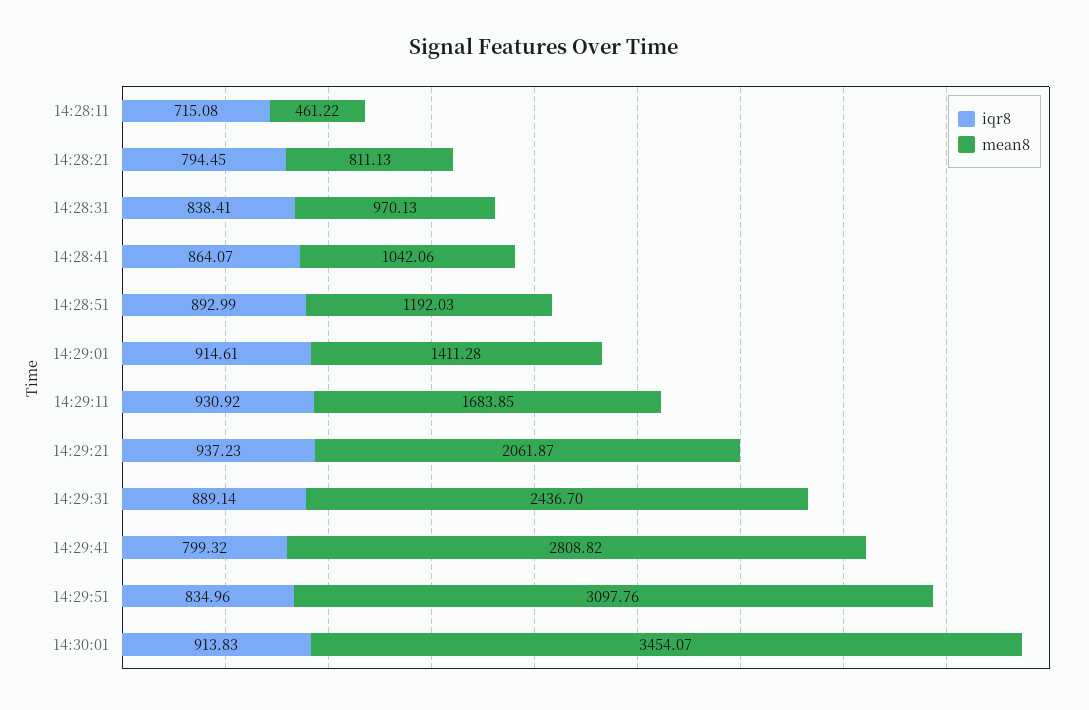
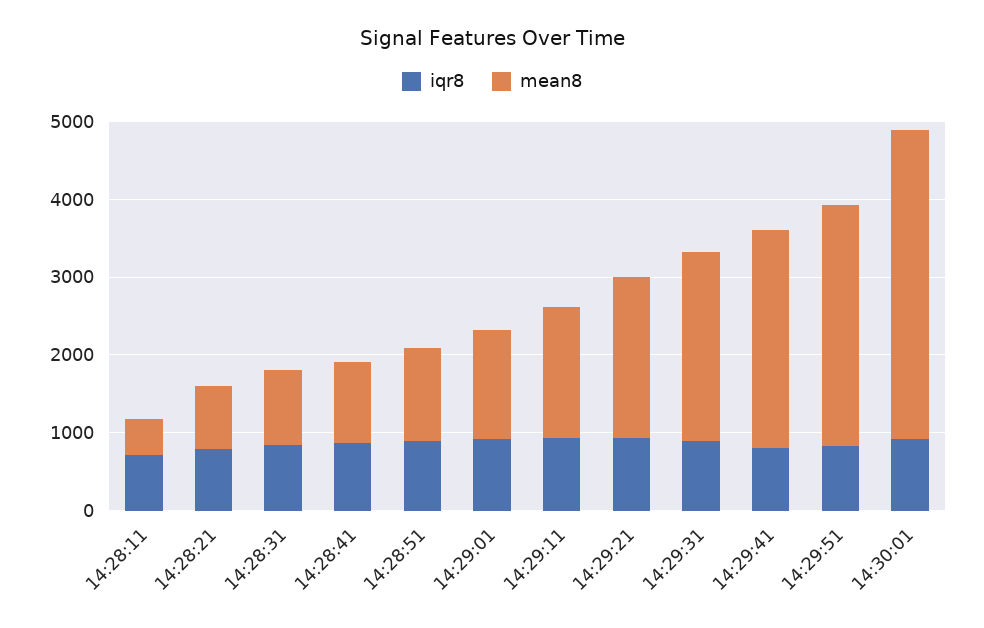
mean8, 14:30:01: 3454.07 -> 4000

